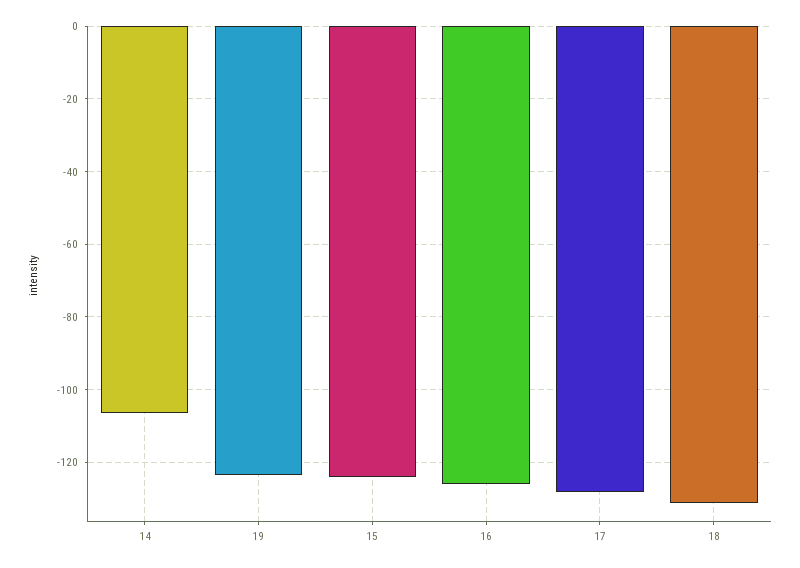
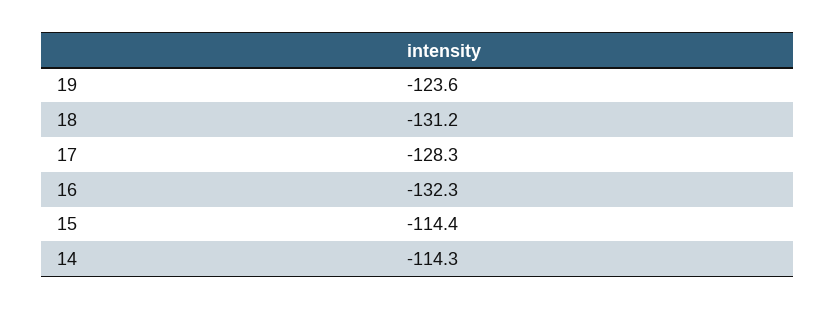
14: -106 -> -114.3
15: -124 -> -114.4
16: -126 -> -132.3

